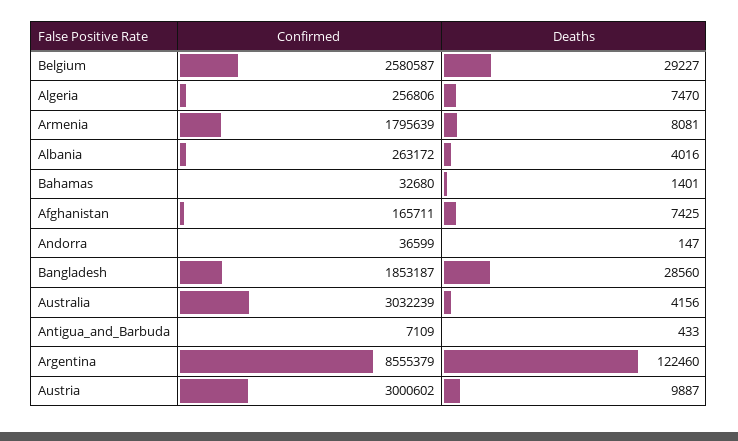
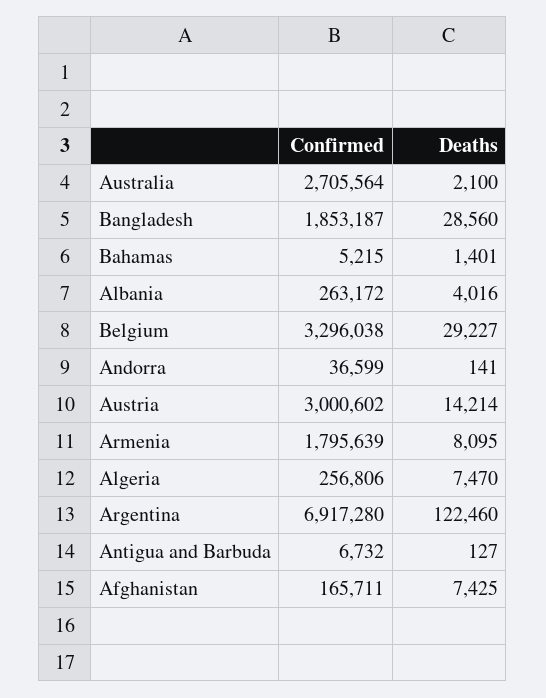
Confirmed, Belgium: 2580587 -> 3296038
Deaths, Armenia: 8081 -> 8095
Confirmed, Bahamas: 32680 -> 5215
Deaths, Andorra: 147 -> 141
Confirmed, Australia: 3032239 -> 2705564
Deaths, Australia: 4156 -> 2100
Confirmed, Antigua_and_Barbuda: 7109 -> 6732
Deaths, Antigua_and_Barbuda: 433 -> 127
Confirmed, Argentina: 8555379 -> 6917280
Deaths, Austria: 9887 -> 14214

